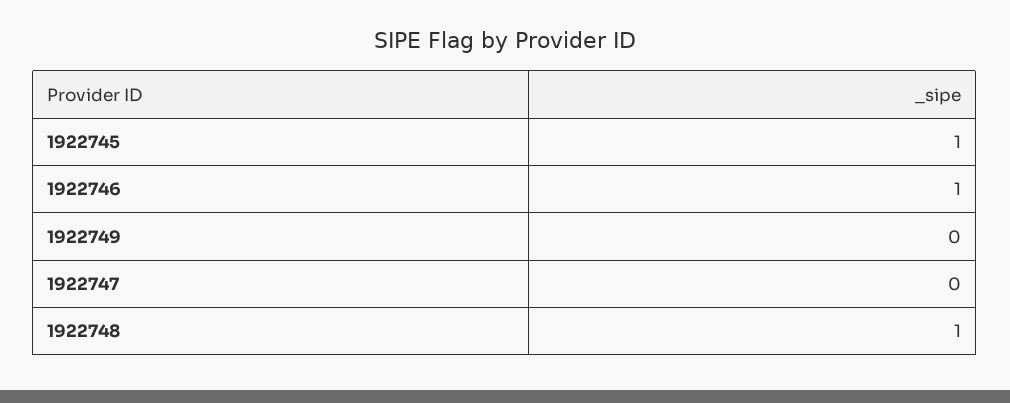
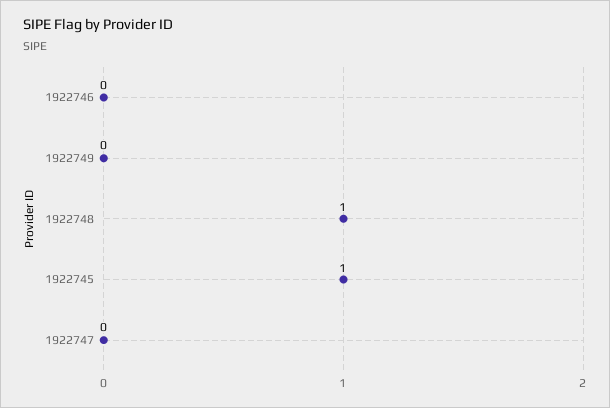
1922746: 1 -> 0

